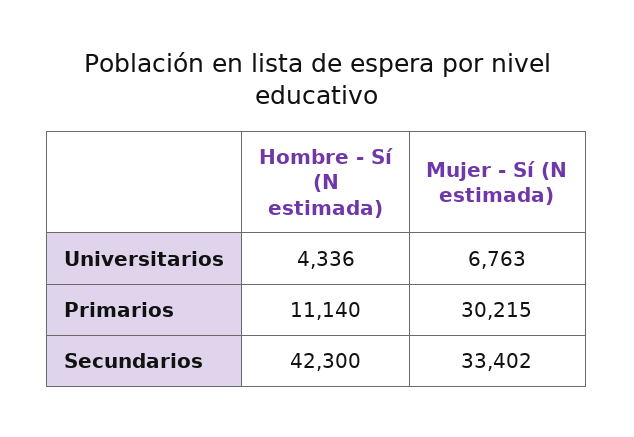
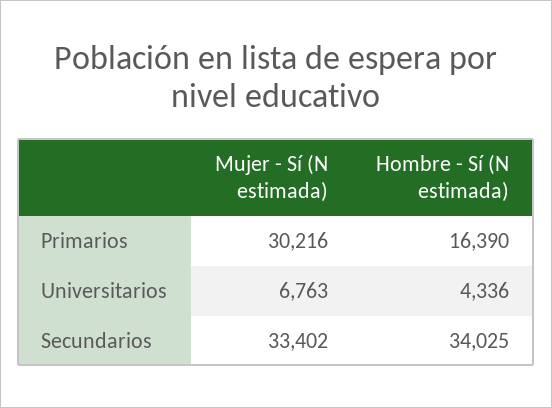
Hombre - Sí (N estimada), Primarios: 11140 -> 16390
Mujer - Sí (N estimada), Primarios: 30215 -> 30216
Hombre - Sí (N estimada), Secundarios: 42300 -> 34025

